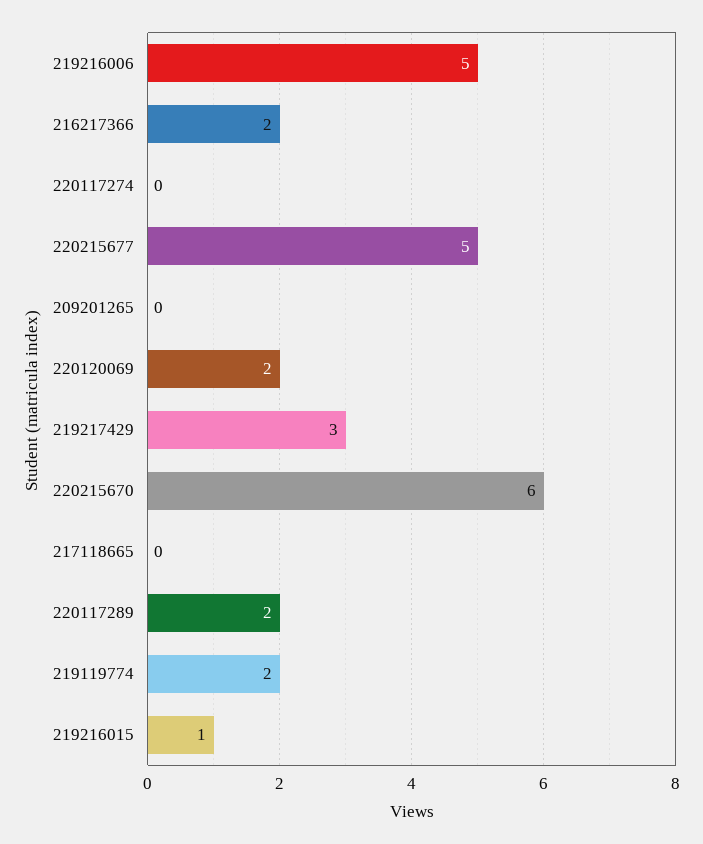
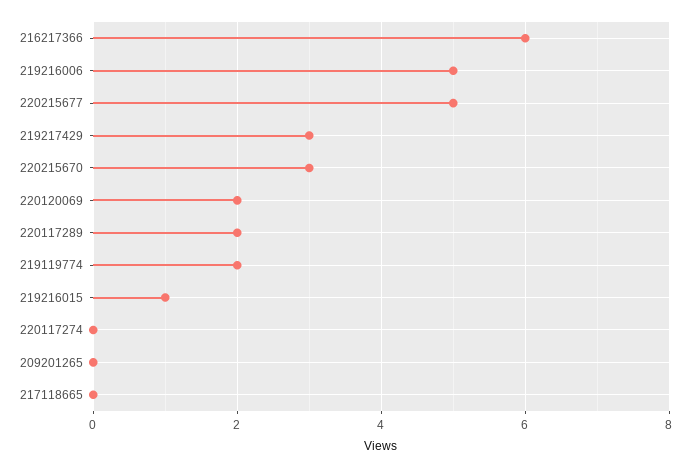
216217366: 2 -> 6
220215670: 6 -> 3

